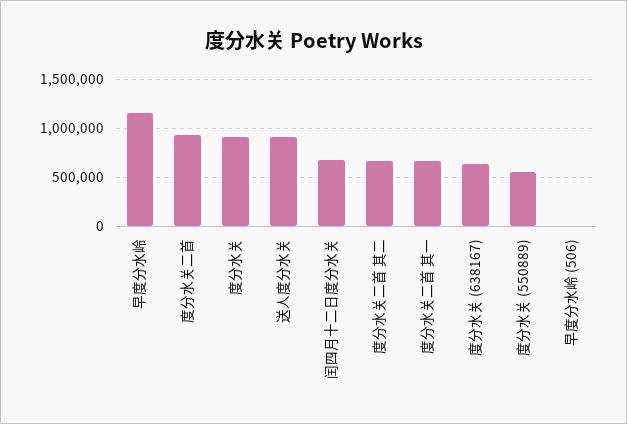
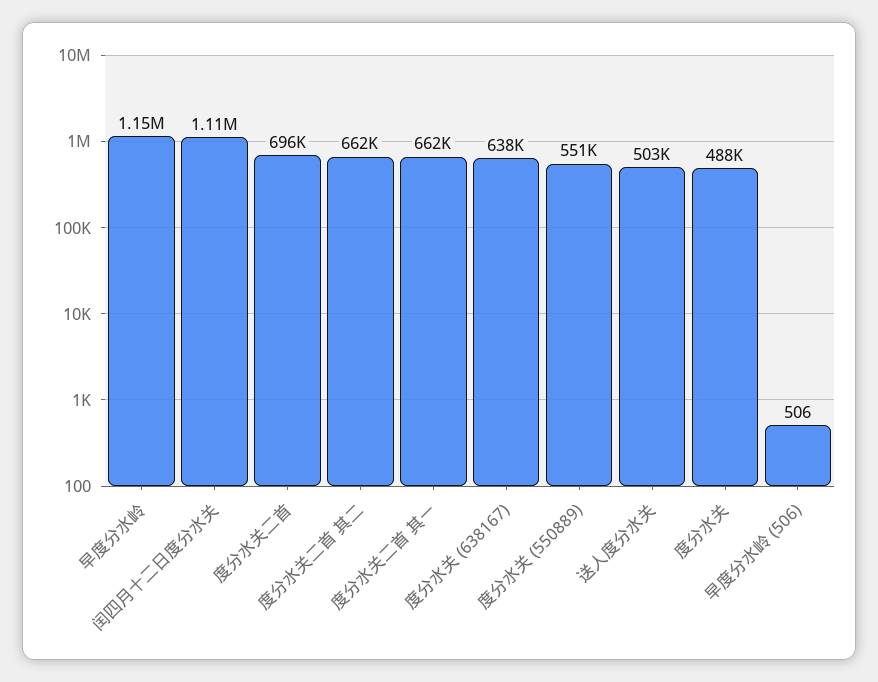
度分水关二首: 900000 -> 696000
度分水关: 900000 -> 488000
送人度分水关: 900000 -> 503000
闰四月十二日度分水关: 700000 -> 1110000

